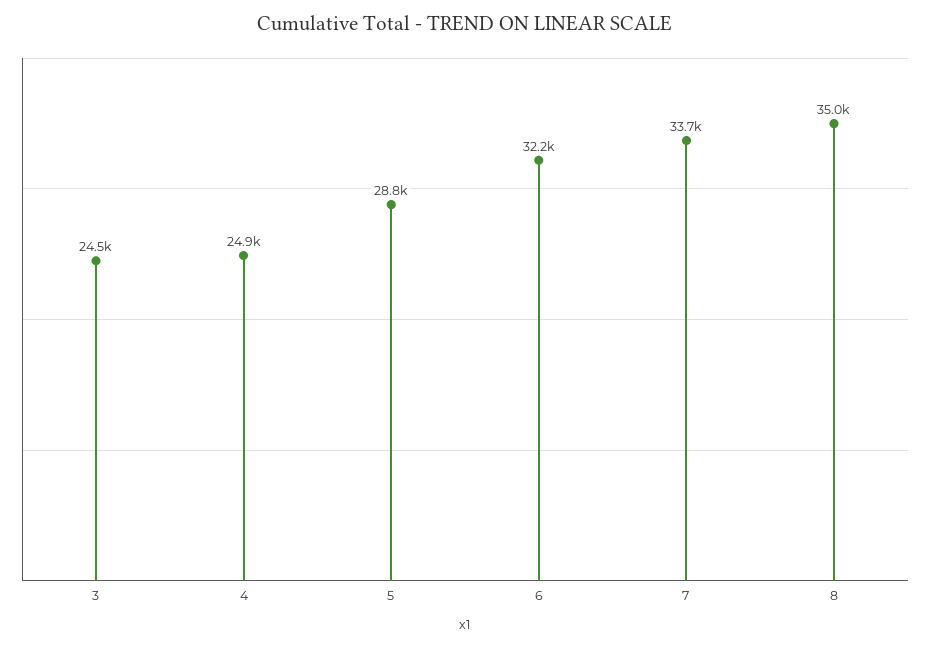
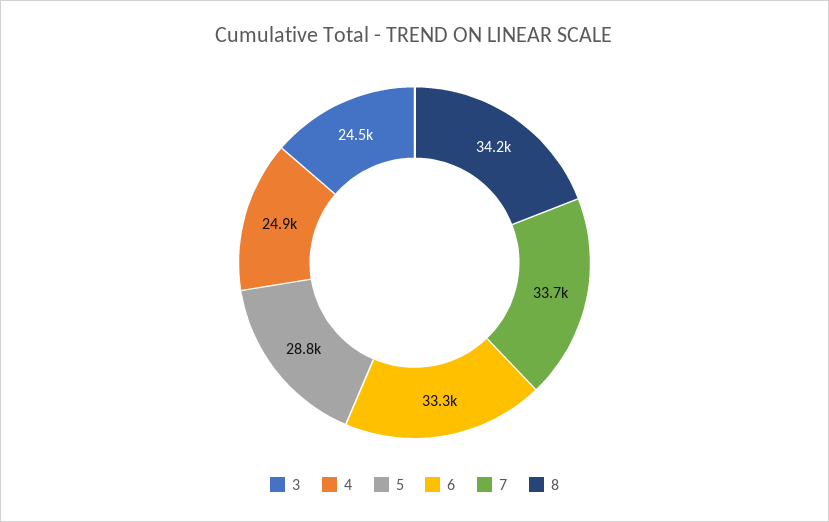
6: 32200 -> 33300
8: 35000 -> 34200

